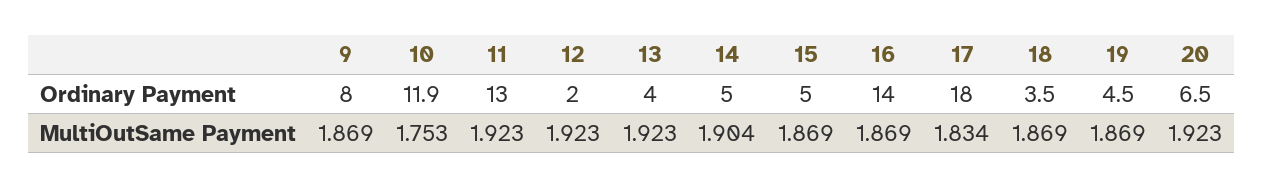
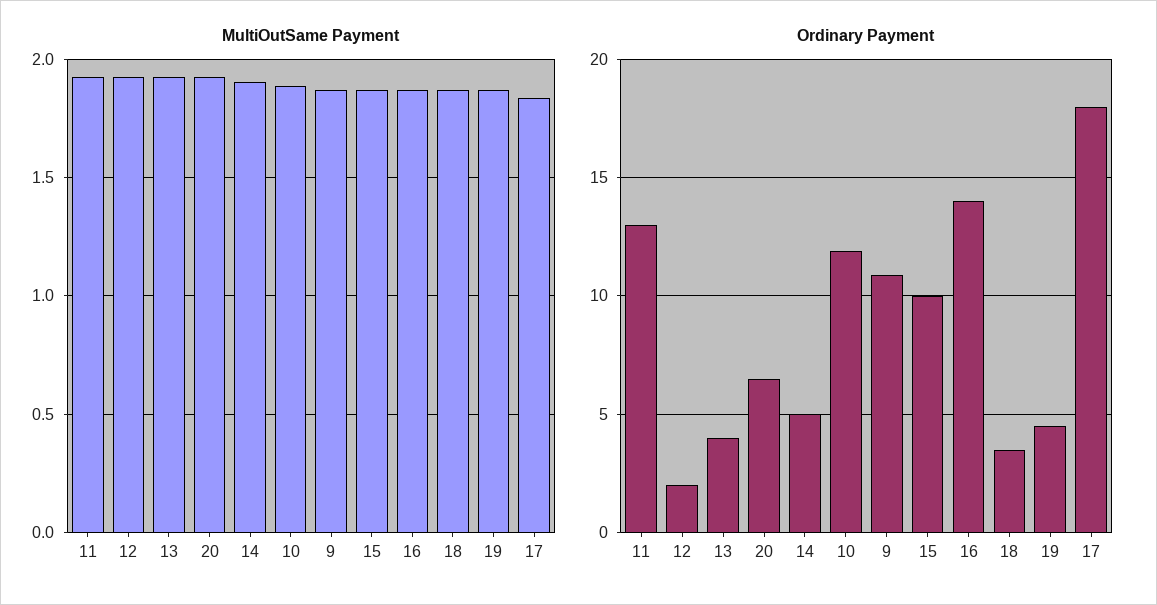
Ordinary Payment, 9: 8 -> 11
Ordinary Payment, 15: 5 -> 10
MultiOutSame Payment, 10: 1.753 -> 1.9

